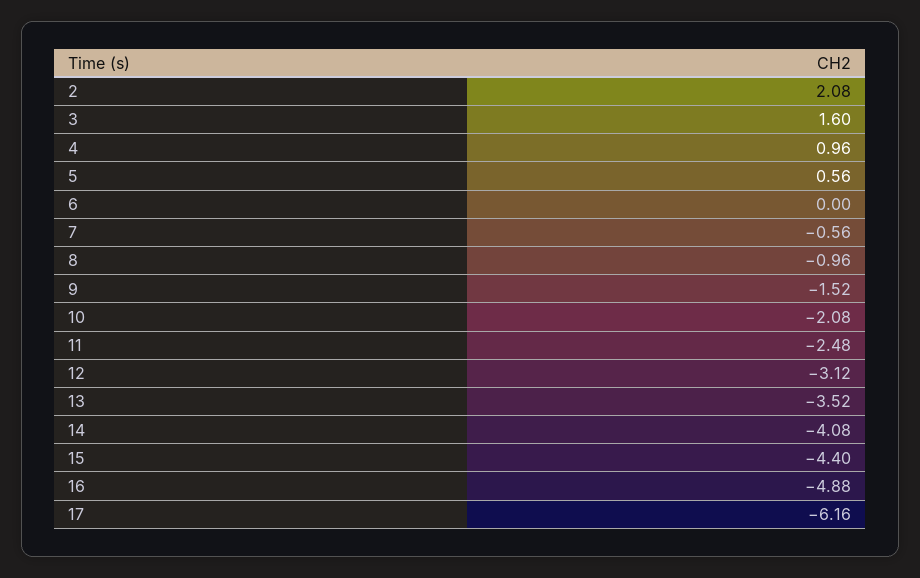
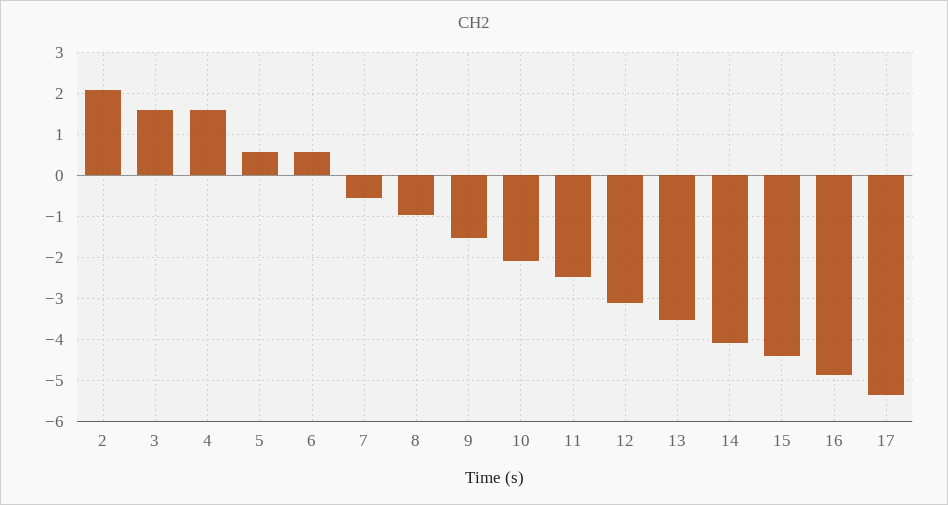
4: 0.96 -> 1.6
6: 0 -> 0.6
17: -6.16 -> -5.4

